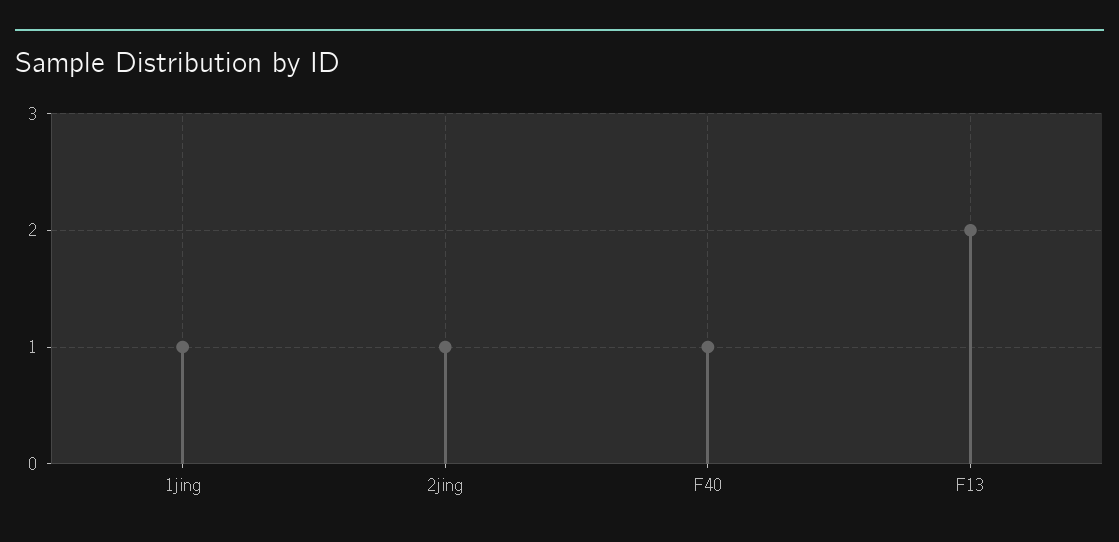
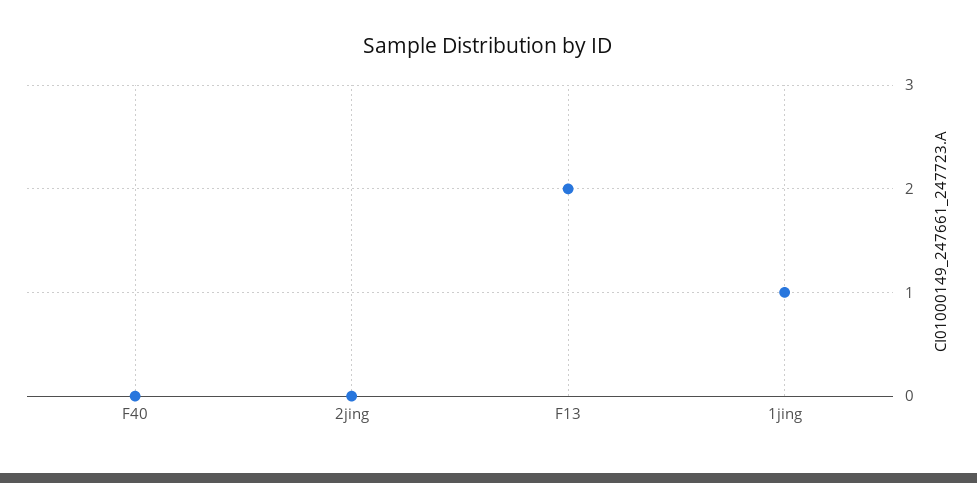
2jing: 1 -> 0
F40: 1 -> 0

